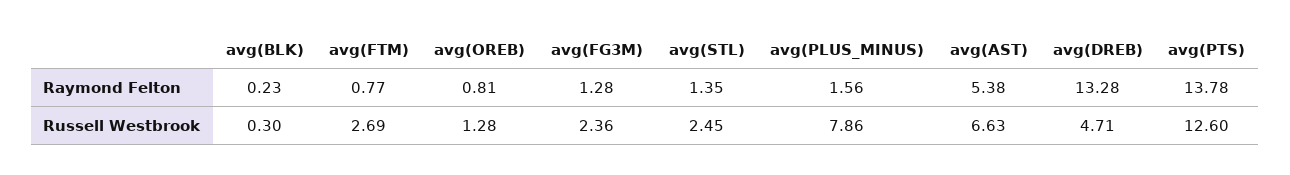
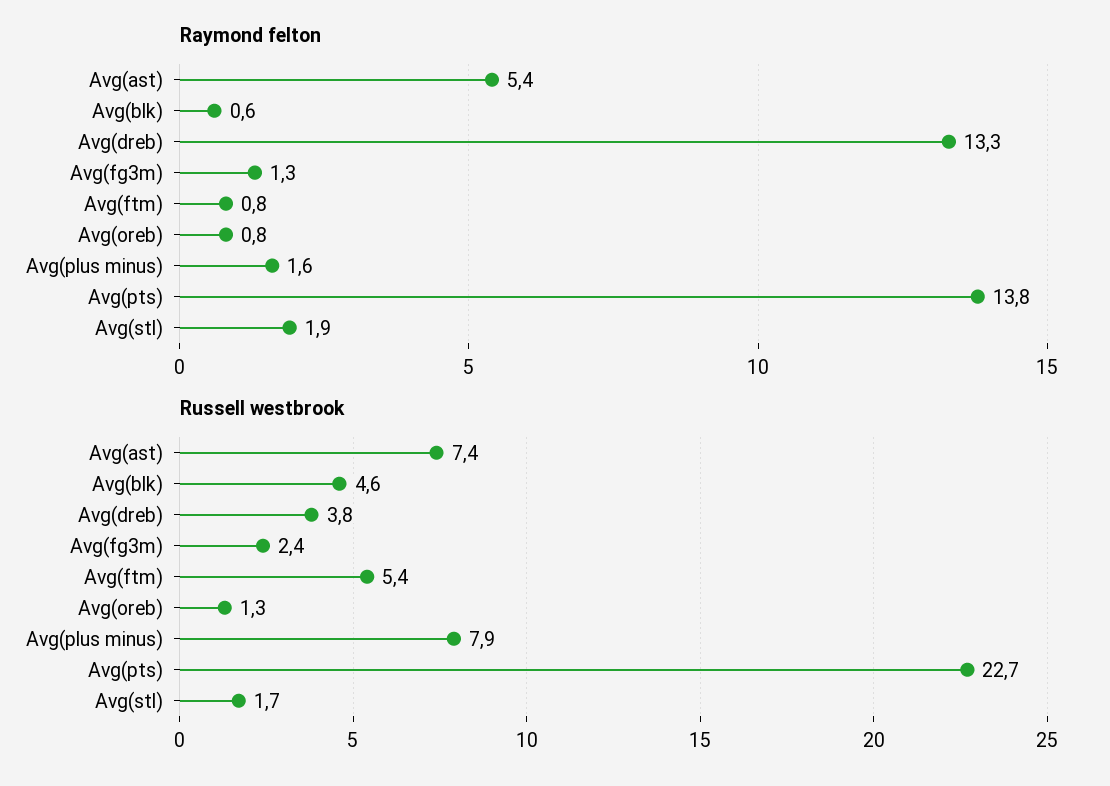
Raymond Felton, avg(BLK): 0.23 -> 0.6
Raymond Felton, avg(STL): 1.35 -> 1.9
Russell Westbrook, avg(BLK): 0.3 -> 4.6
Russell Westbrook, avg(FTM): 2.69 -> 5.4
Russell Westbrook, avg(STL): 2.45 -> 1.7
Russell Westbrook, avg(AST): 6.63 -> 7.4
Russell Westbrook, avg(DREB): 4.71 -> 3.8
Russell Westbrook, avg(PTS): 12.6 -> 22.7

